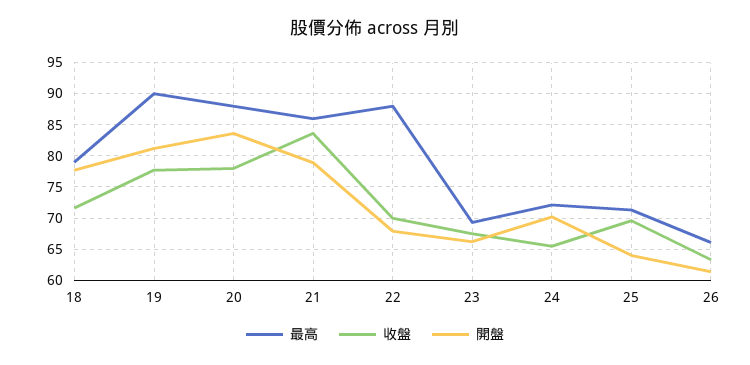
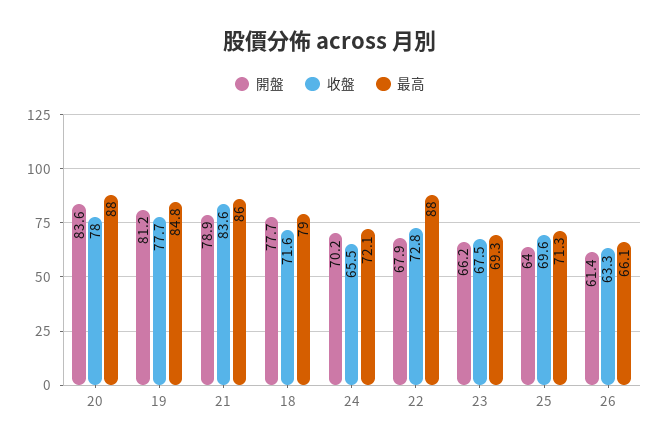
最高, 19: 90 -> 84.8
收盤, 22: 70 -> 72.8

